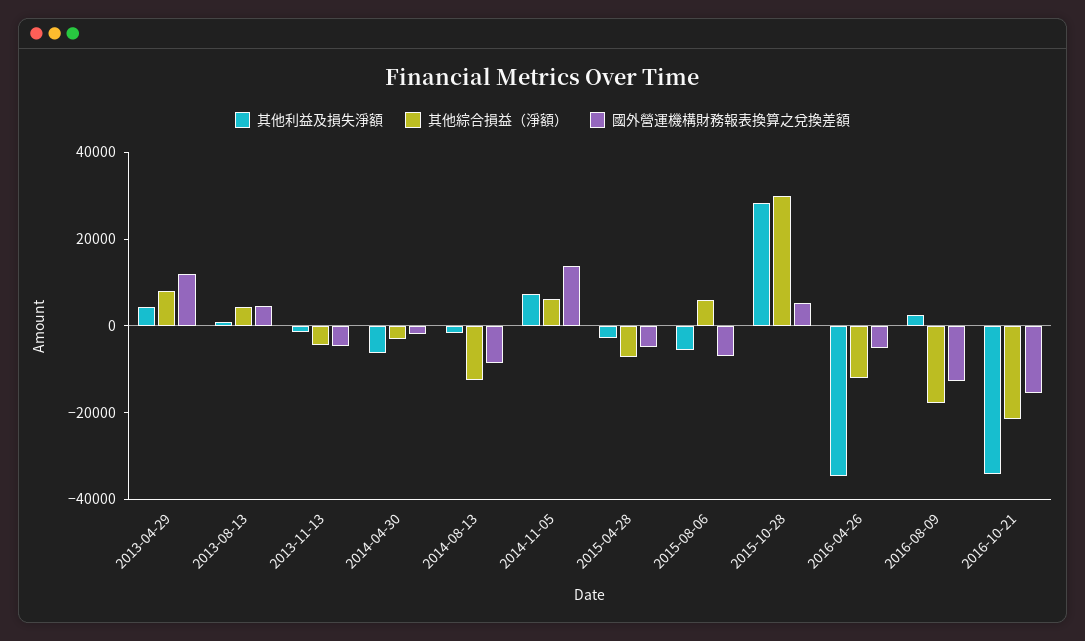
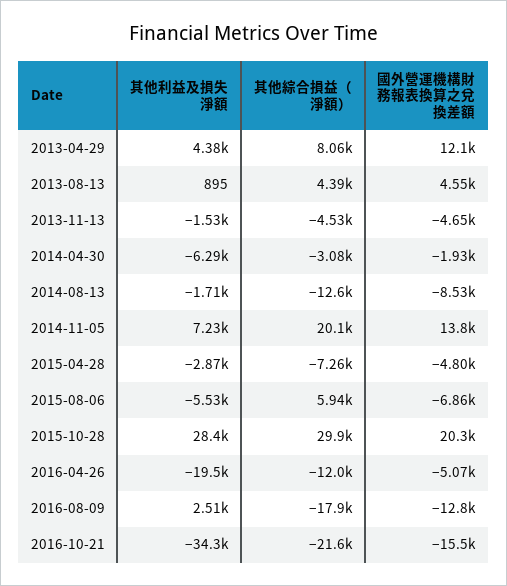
其他綜合損益（淨額）, 2014-11-05: 5000 -> 20100
國外營運機構財務報表換算之兌換差額, 2015-10-28: 5000 -> 20300
其他利益及損失淨額, 2016-04-26: -35000 -> -19500

